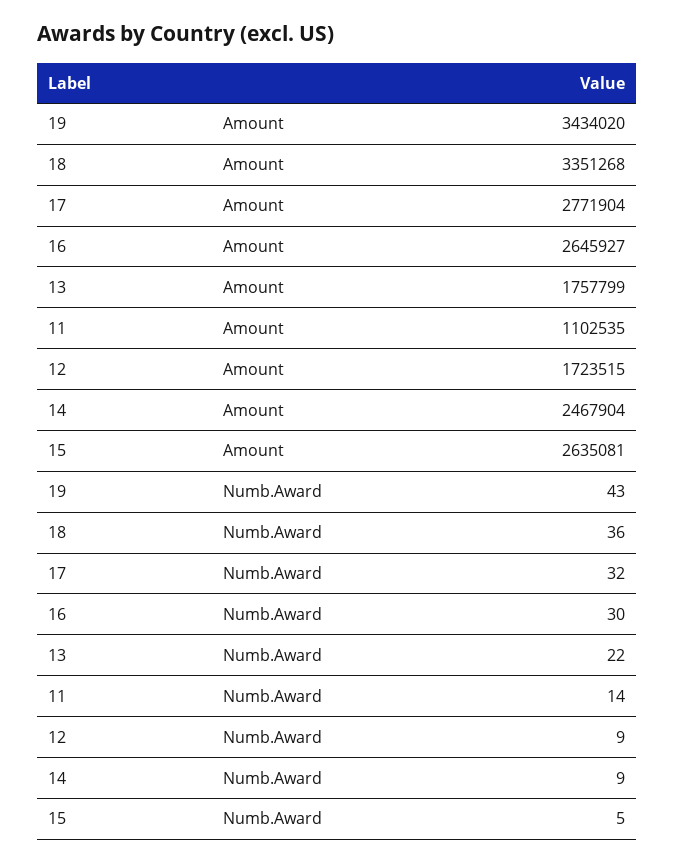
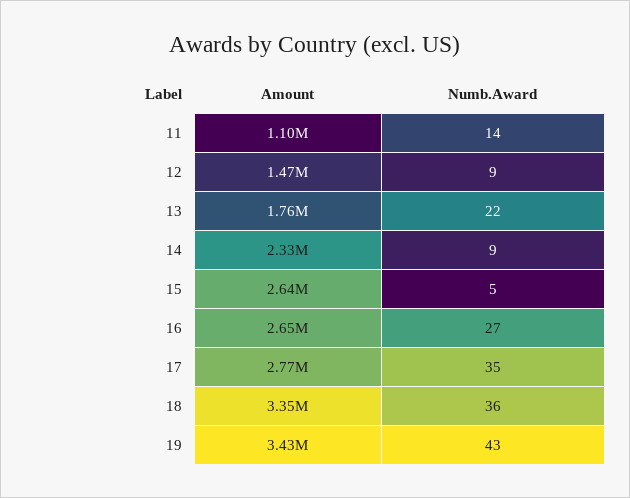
12, Amount: 1723515 -> 1470000
14, Amount: 2467904 -> 2330000
17, Numb.Award: 32 -> 35
16, Numb.Award: 30 -> 27

